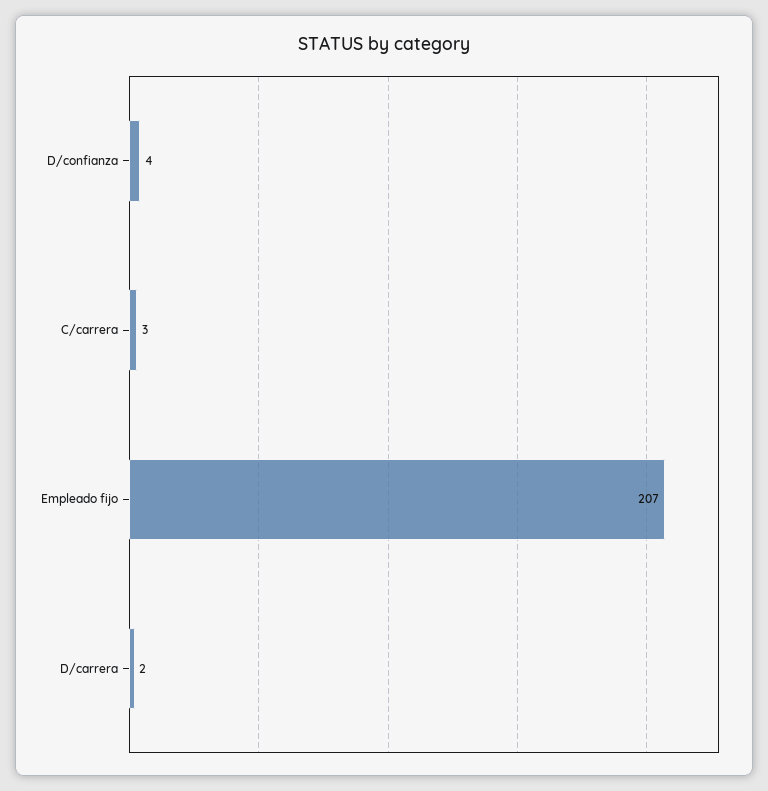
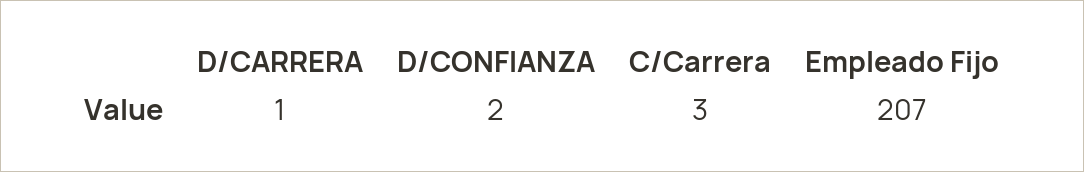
D/confianza: 4 -> 2
D/carrera: 2 -> 1

